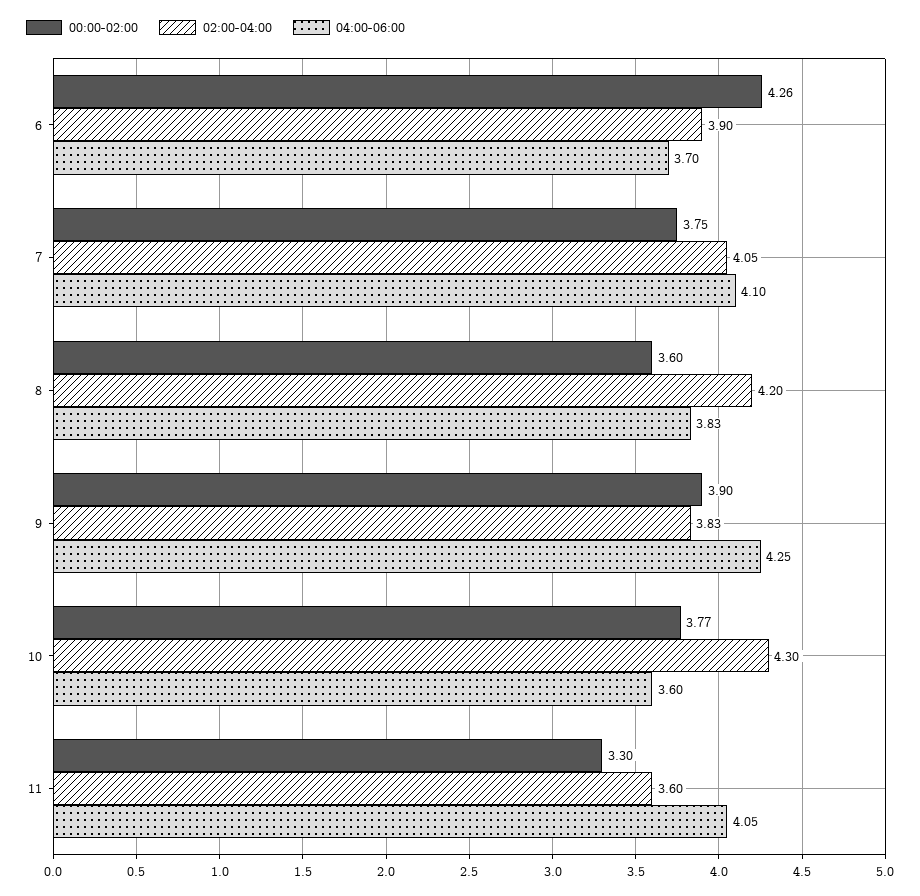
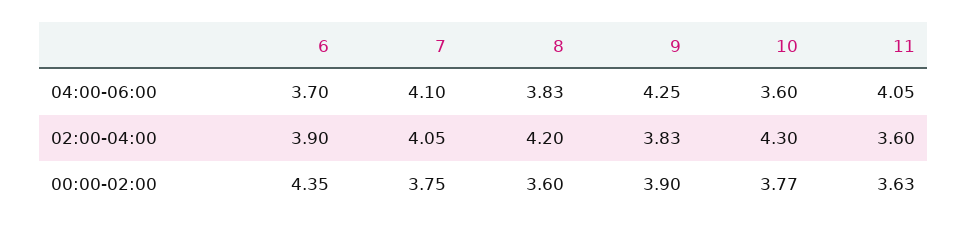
00:00-02:00, 6: 4.26 -> 4.35
00:00-02:00, 11: 3.3 -> 3.63

